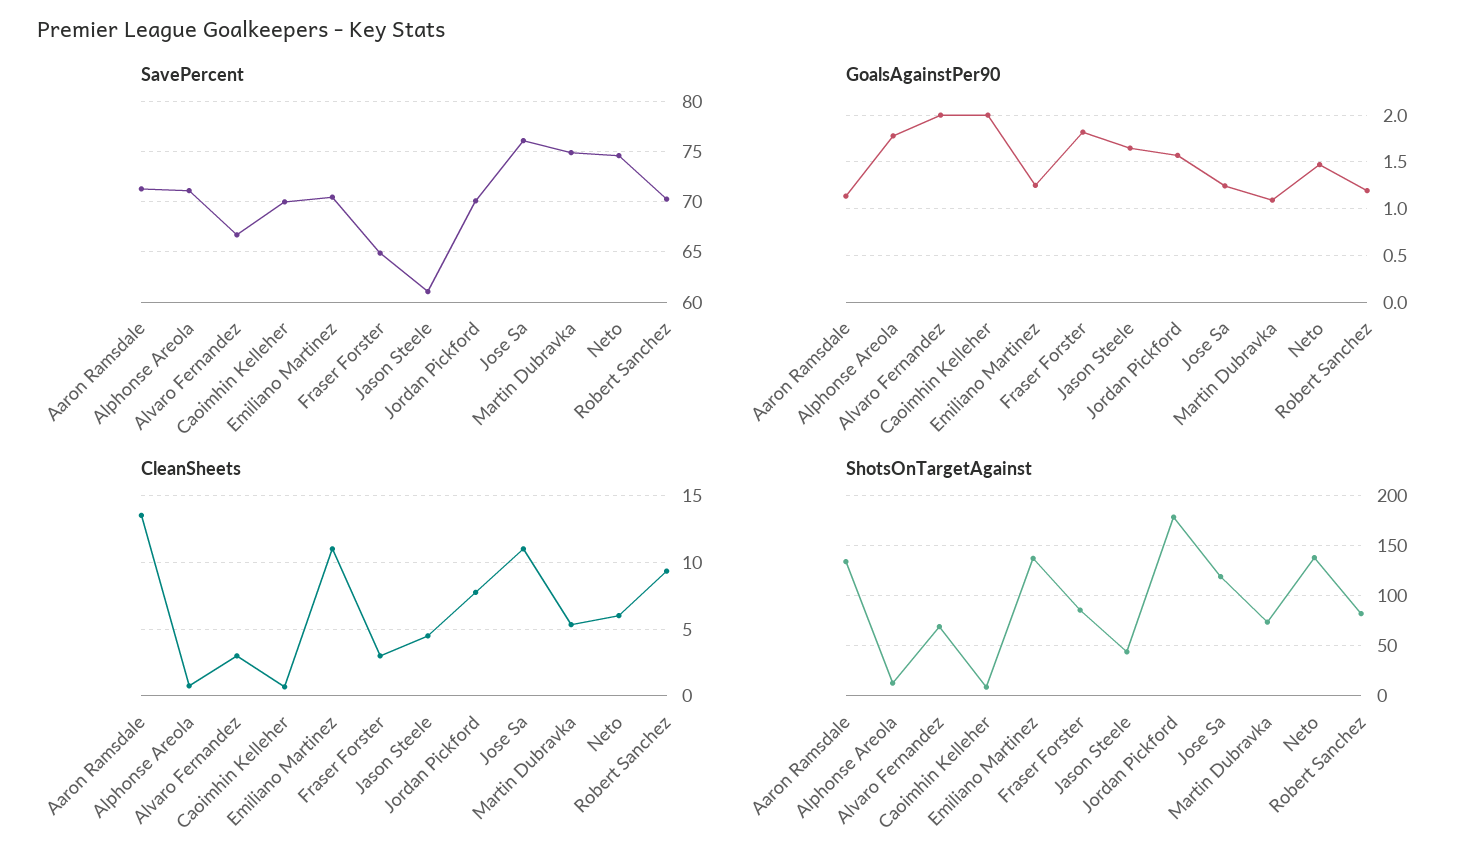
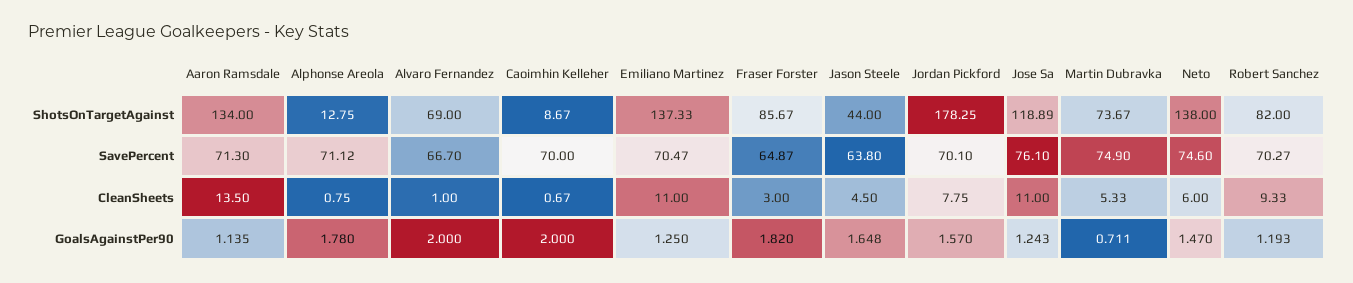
SavePercent, Jason Steele: 61 -> 63.8
GoalsAgainstPer90, Martin Dubravka: 1.1 -> 0.711
CleanSheets, Alvaro Fernandez: 3 -> 1

